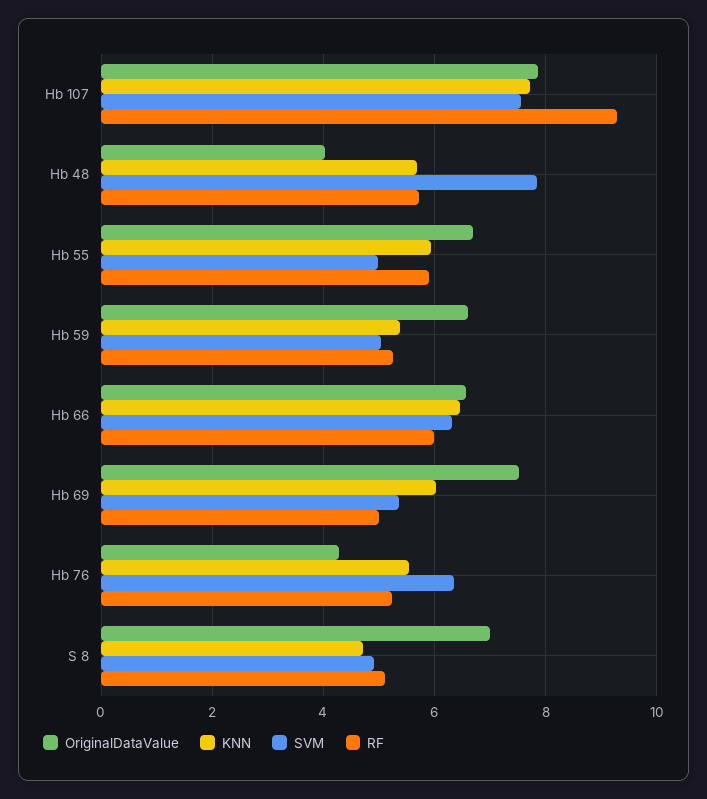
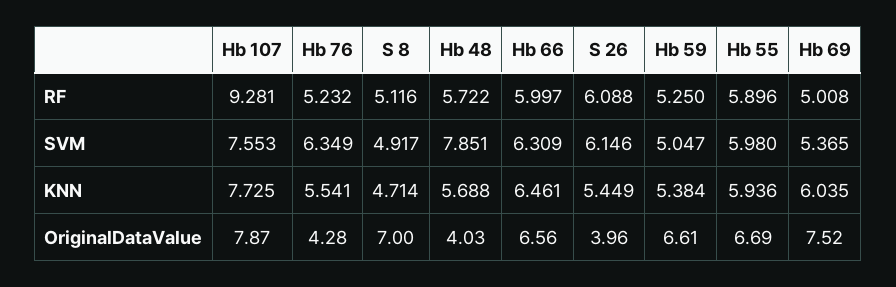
SVM, Hb 55: 5 -> 5.98
RF, S 26: none -> 6.088
SVM, S 26: none -> 6.146
KNN, S 26: none -> 5.449
OriginalDataValue, S 26: none -> 3.96

